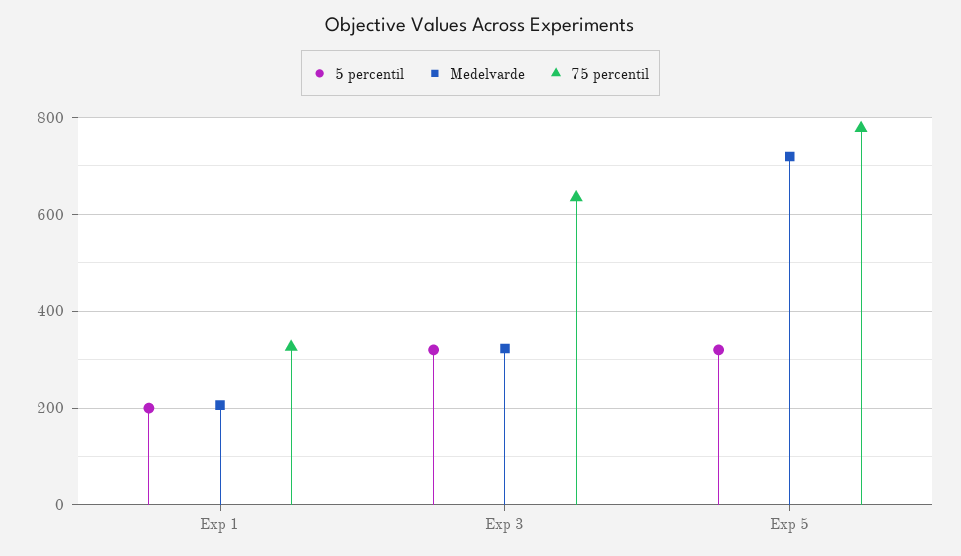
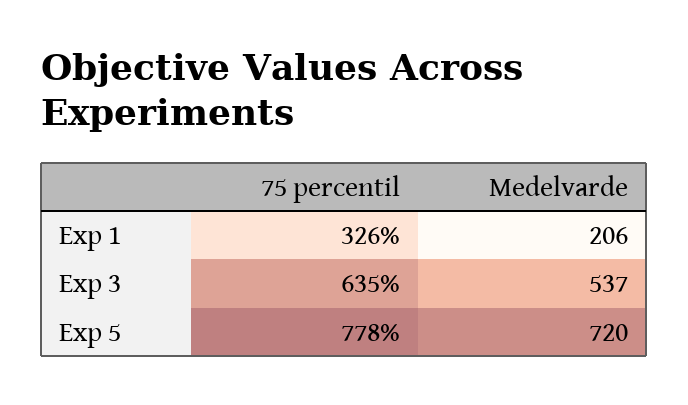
5 percentil, Exp 1: 200 -> none
5 percentil, Exp 3: 320 -> none
Medelvarde, Exp 3: 320 -> 537
5 percentil, Exp 5: 320 -> none

